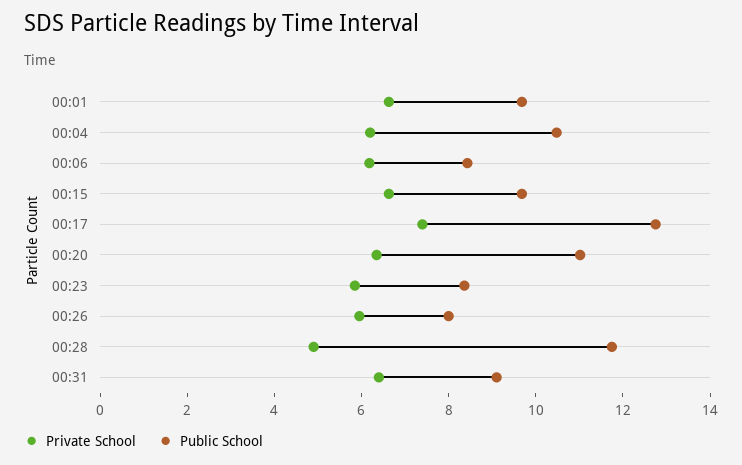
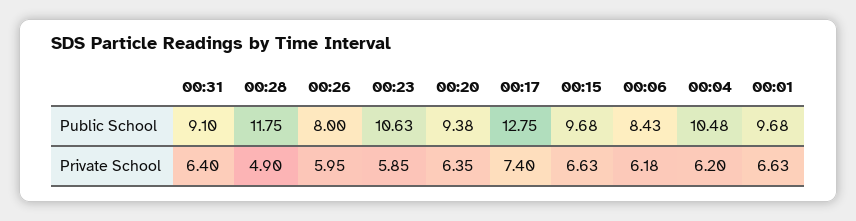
Public School, 00:20: 11 -> 9.38
Public School, 00:23: 8.5 -> 10.63

